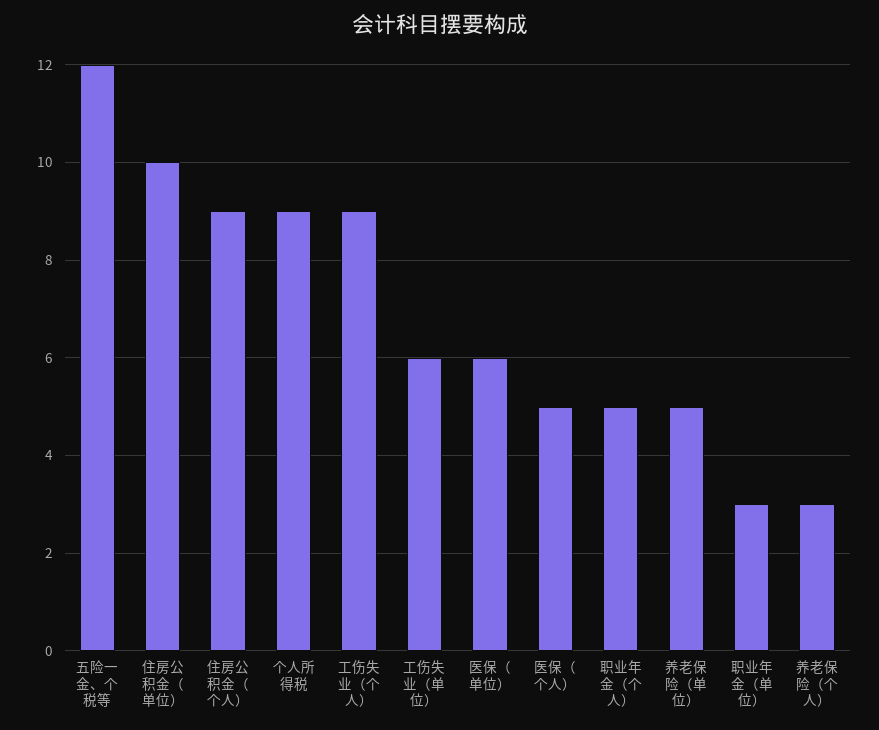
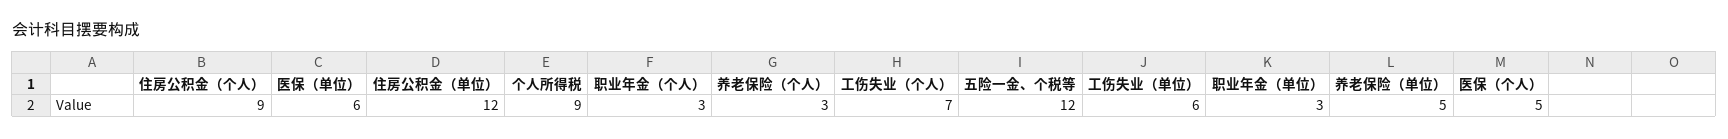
住房公积金（单位）: 10 -> 12
工伤失业（个人）: 9 -> 7
职业年金（个人）: 5 -> 3

